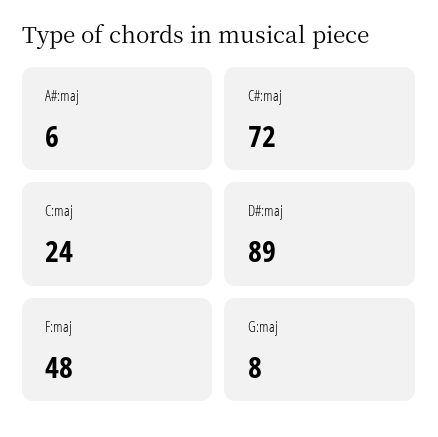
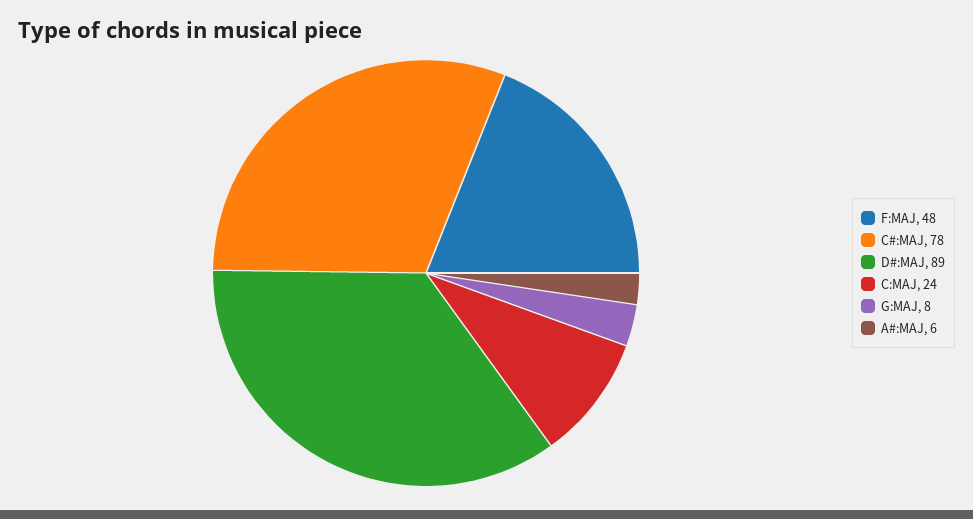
C#:maj: 72 -> 78

